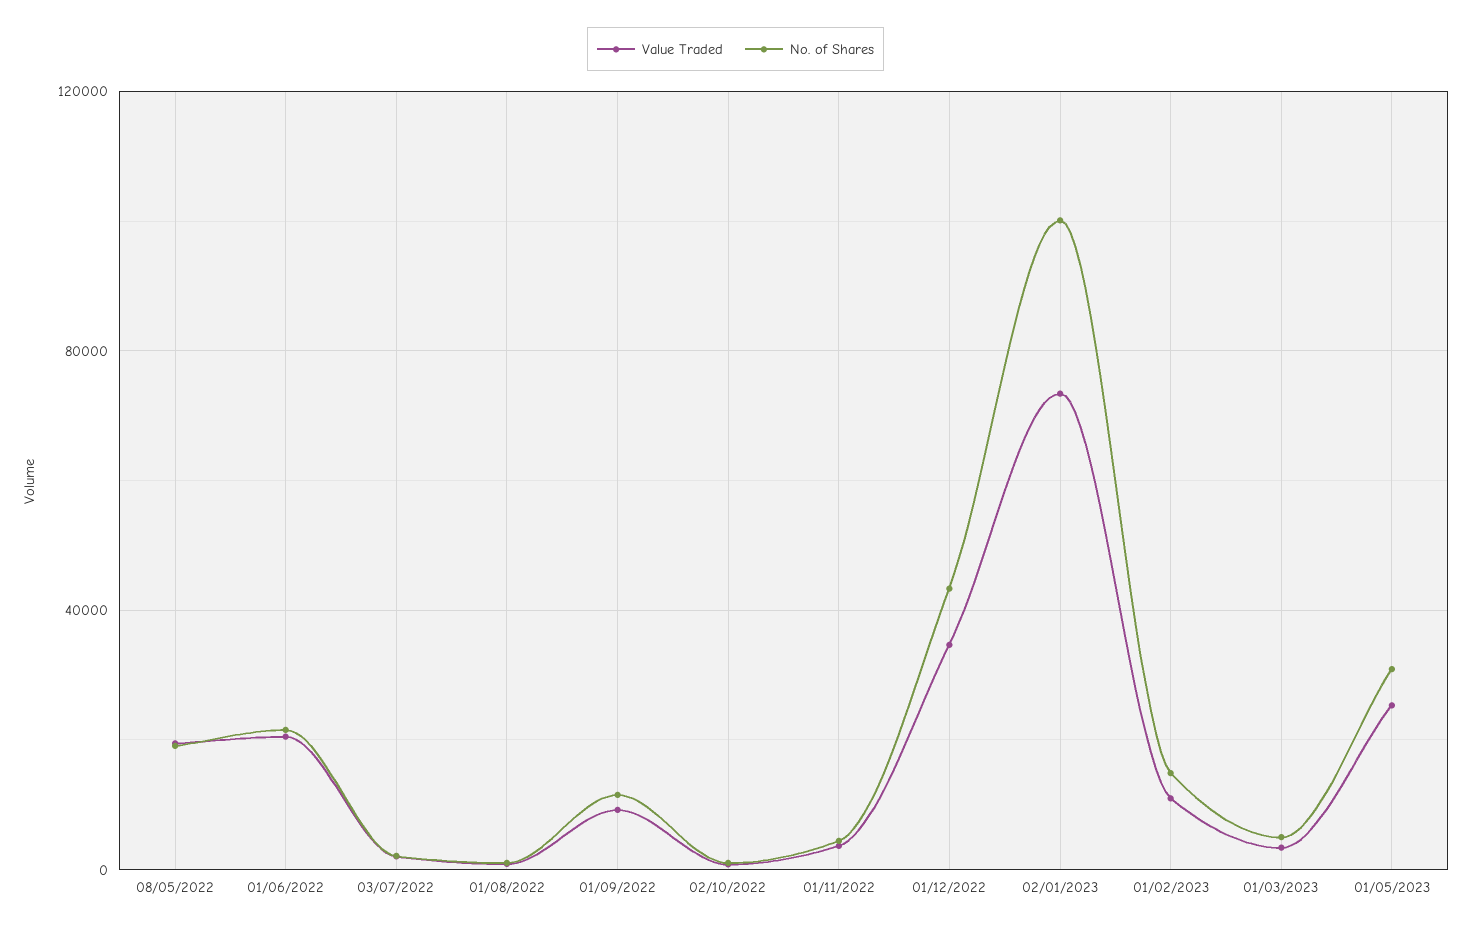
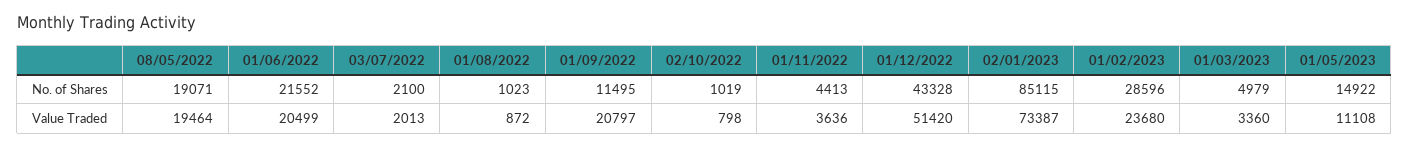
Value Traded, 01/09/2022: 10000 -> 20797
Value Traded, 01/12/2022: 35000 -> 51420
No. of Shares, 02/01/2023: 100000 -> 85115
Value Traded, 01/02/2023: 10000 -> 23680
No. of Shares, 01/02/2023: 15000 -> 28596
Value Traded, 01/05/2023: 25000 -> 11108
No. of Shares, 01/05/2023: 30000 -> 14922

